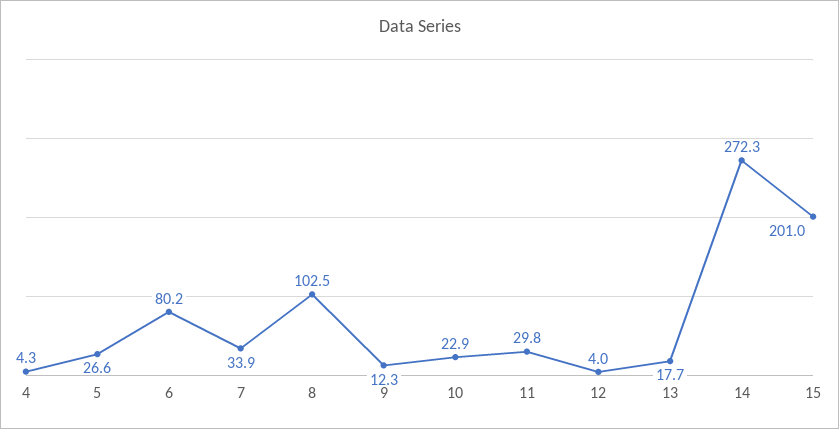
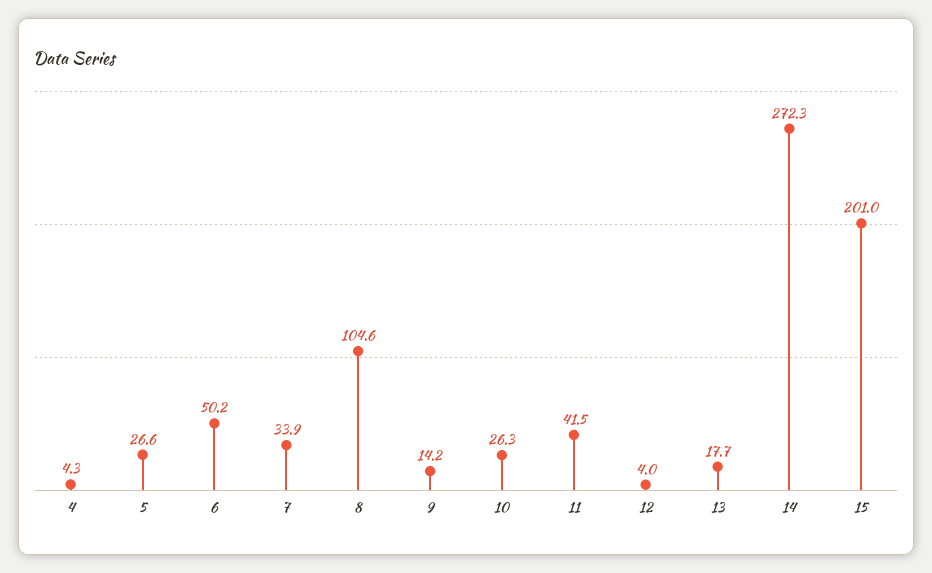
6: 80.2 -> 50.2
8: 102.5 -> 104.6
9: 12.3 -> 14.2
10: 22.9 -> 26.3
11: 29.8 -> 41.5

